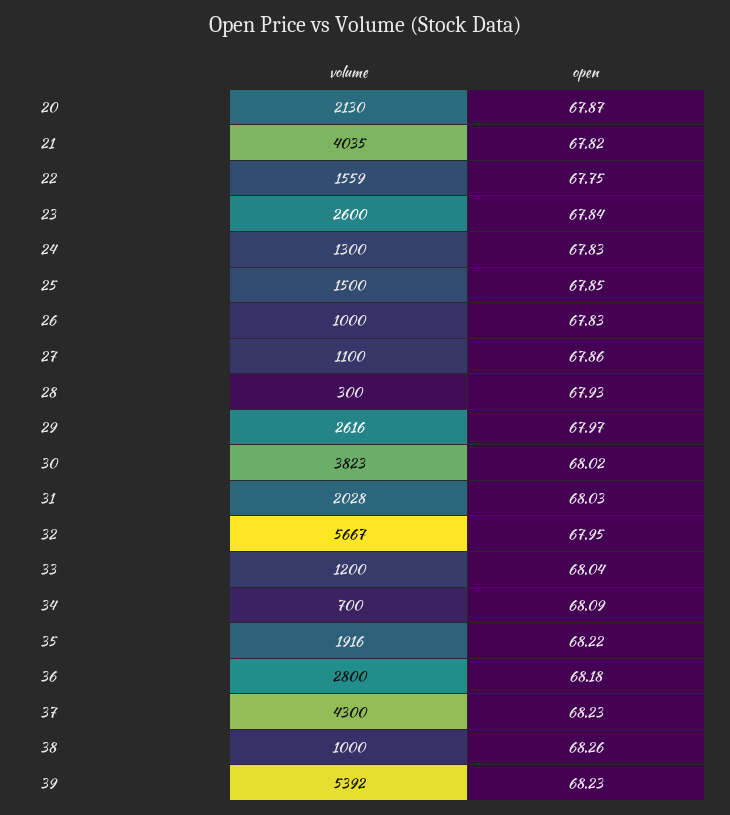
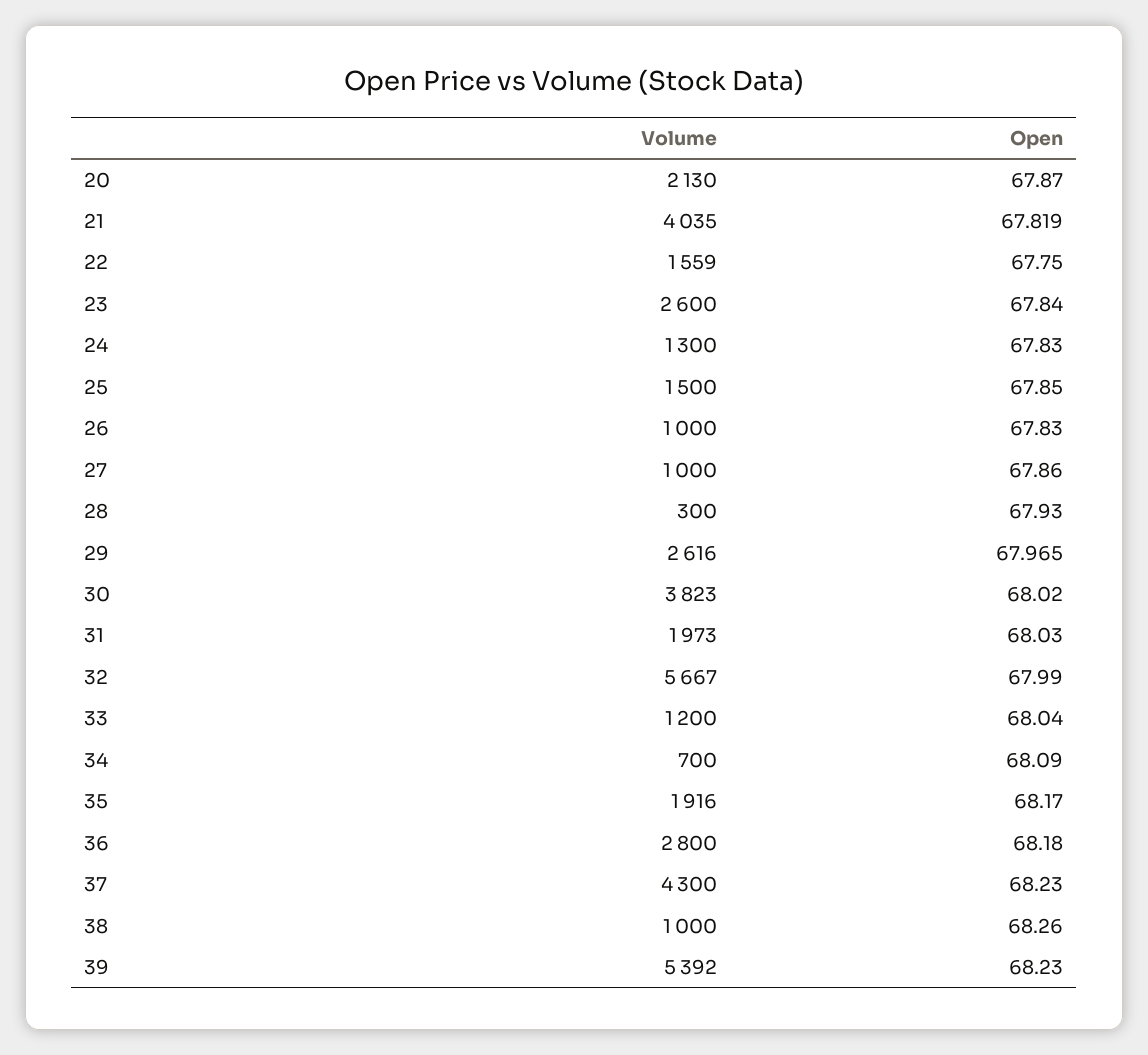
volume, 27: 1100 -> 1000
volume, 31: 2028 -> 1973
open, 32: 67.95 -> 67.99
open, 35: 68.22 -> 68.17

